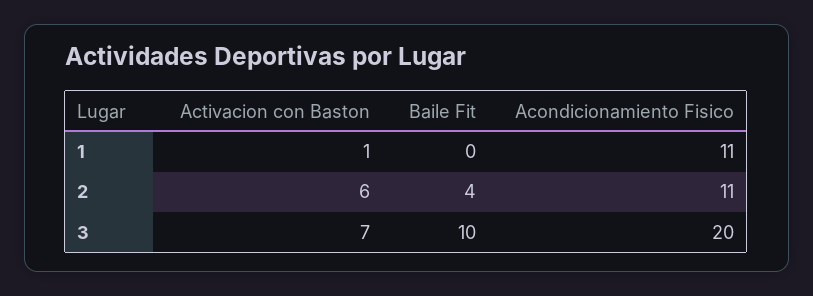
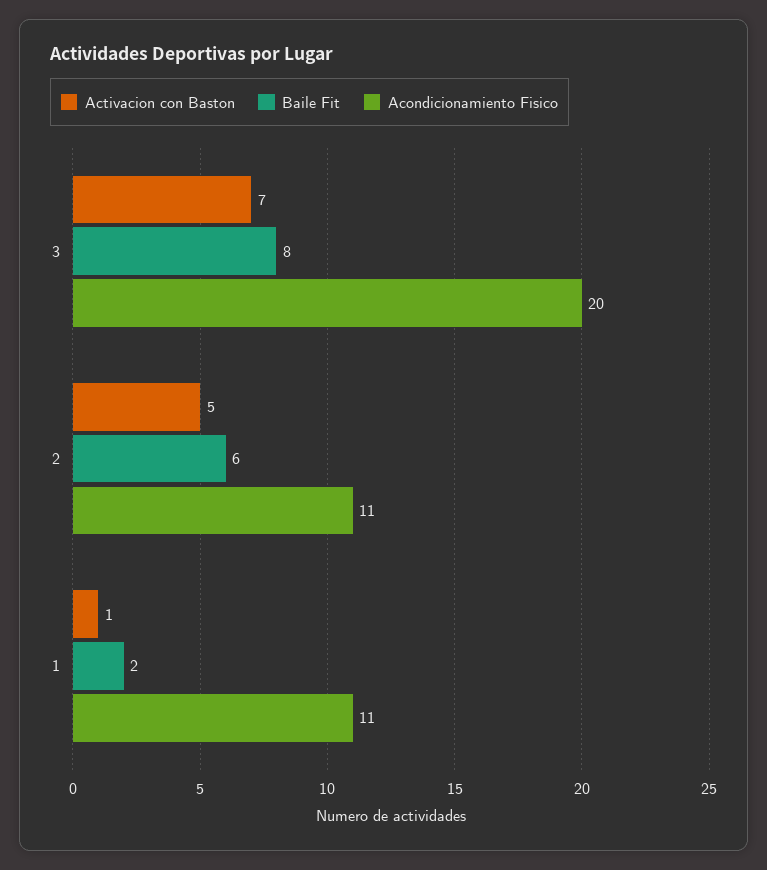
Baile Fit, 1: 0 -> 2
Activacion con Baston, 2: 6 -> 5
Baile Fit, 2: 4 -> 6
Baile Fit, 3: 10 -> 8

